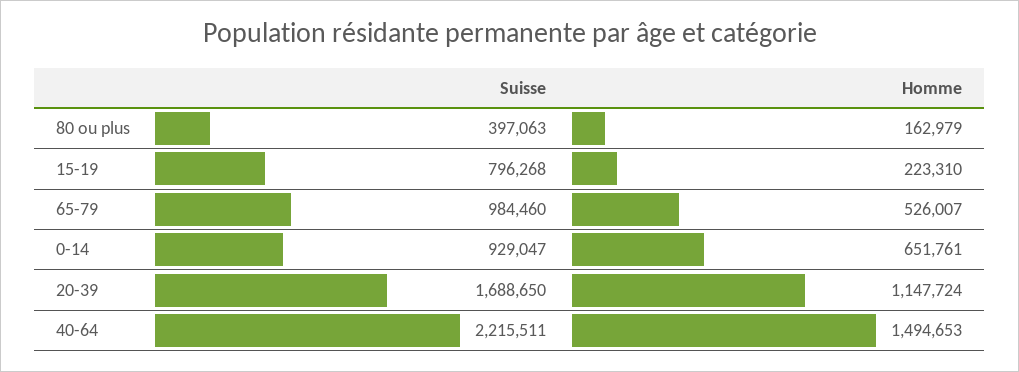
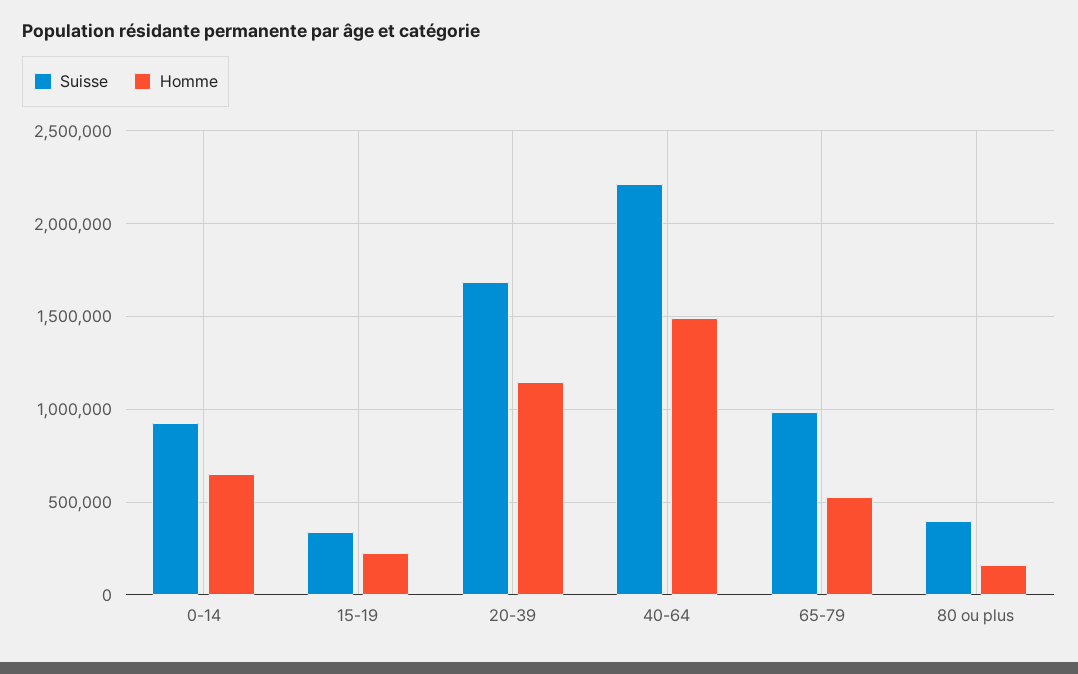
Suisse, 15-19: 796268 -> 350000

